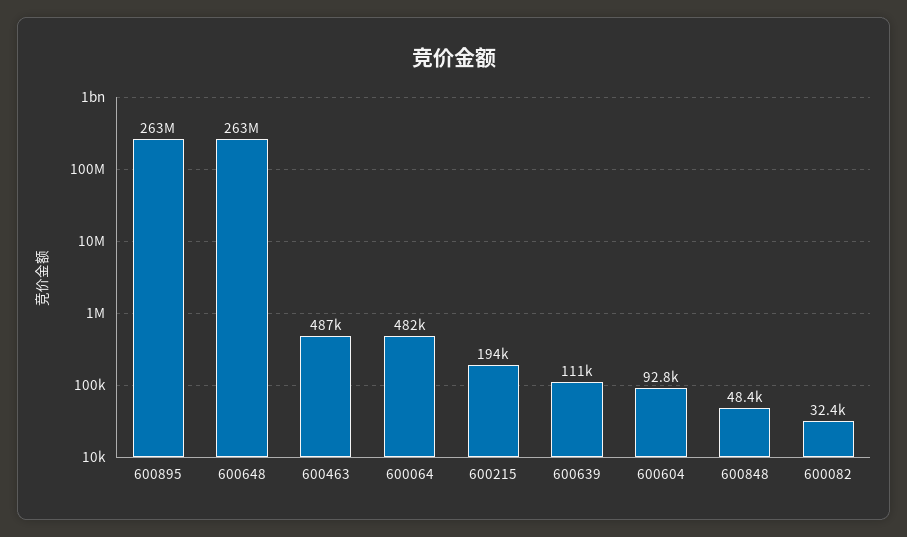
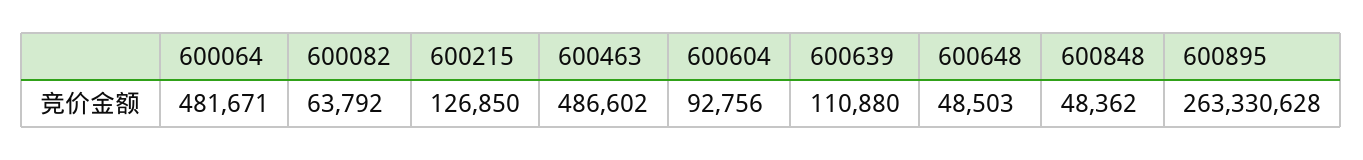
600648: 263000000 -> 48503
600215: 194000 -> 126850
600082: 32400 -> 63792

